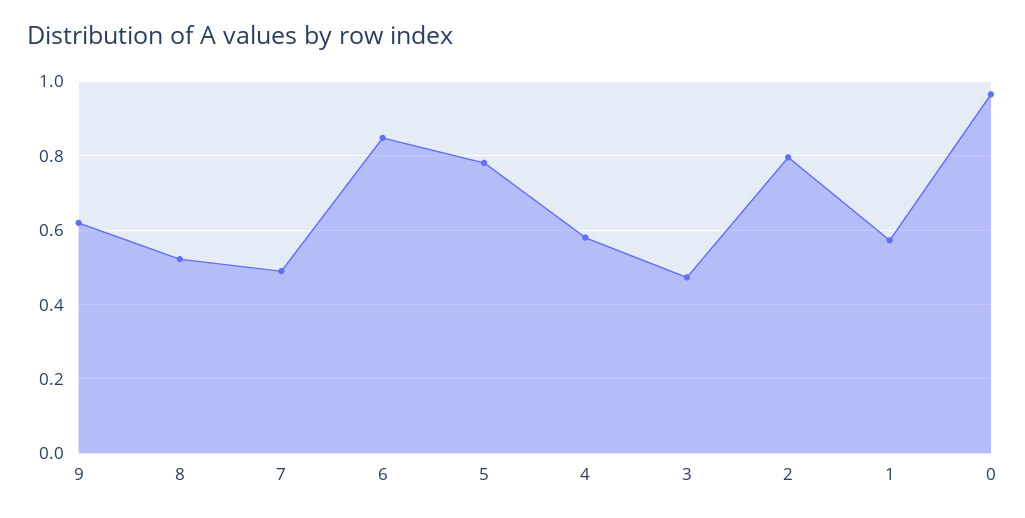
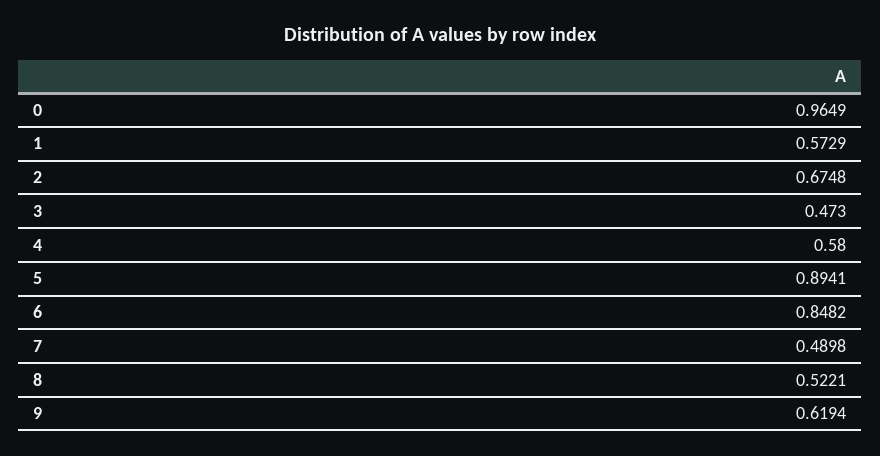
5: 0.78 -> 0.8941
2: 0.8 -> 0.6748

